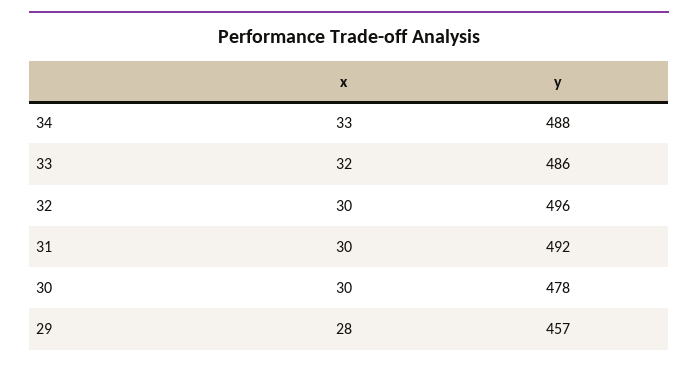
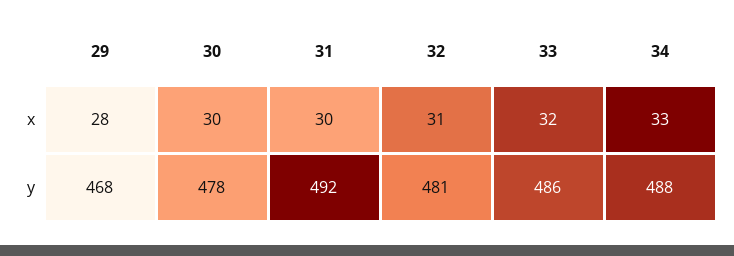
x, 32: 30 -> 31
y, 32: 496 -> 481
y, 29: 457 -> 468

